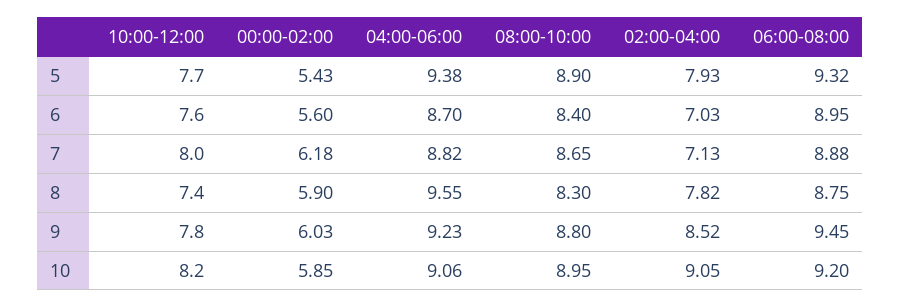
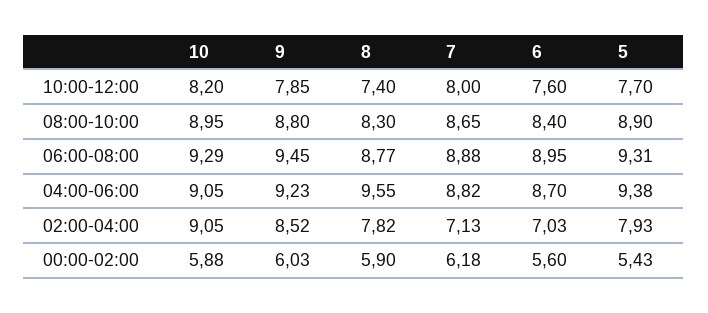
06:00-08:00, 5: 9.32 -> 9.31
06:00-08:00, 8: 8.75 -> 8.77
10:00-12:00, 9: 7.8 -> 7.85
00:00-02:00, 10: 5.85 -> 5.88
04:00-06:00, 10: 9.06 -> 9.05
06:00-08:00, 10: 9.2 -> 9.29

